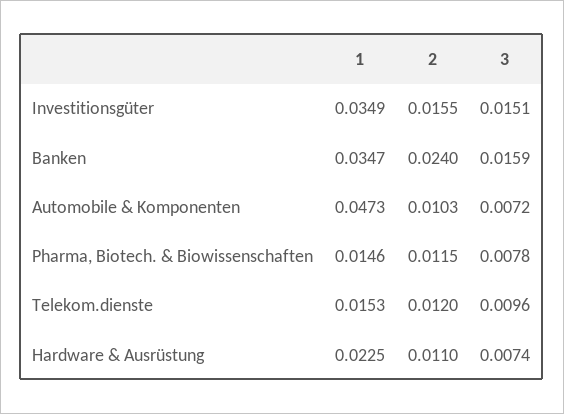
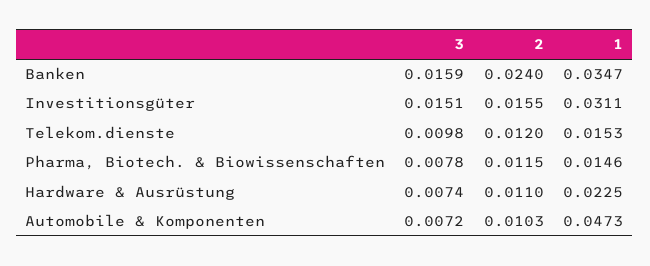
1, Investitionsgüter: 0.0349 -> 0.0311
3, Telekom.dienste: 0.0096 -> 0.0098

